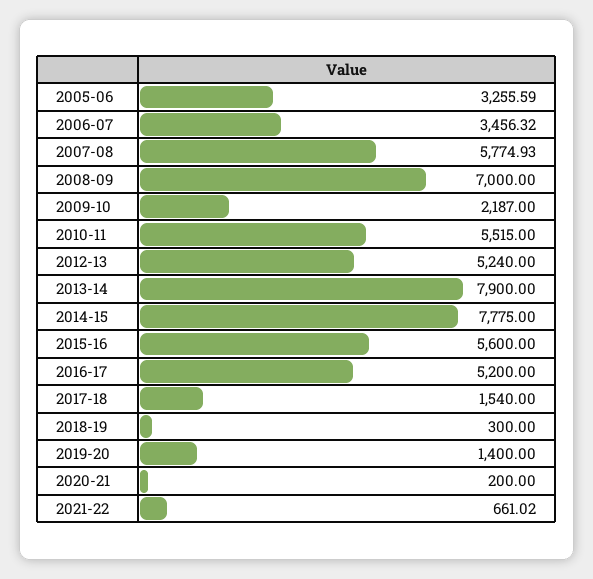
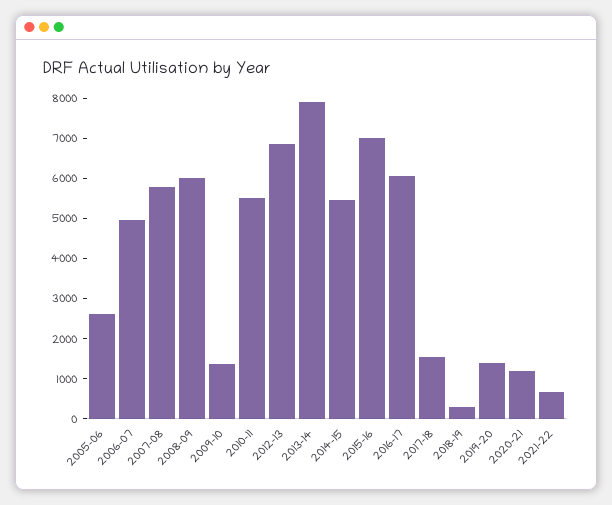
2005-06: 3255.59 -> 2600
2006-07: 3456.32 -> 5000
2008-09: 7000 -> 6000
2009-10: 2187 -> 1400
2012-13: 5240 -> 6800
2014-15: 7775 -> 5400
2015-16: 5600 -> 7000
2016-17: 5200 -> 6000
2020-21: 200 -> 1200

